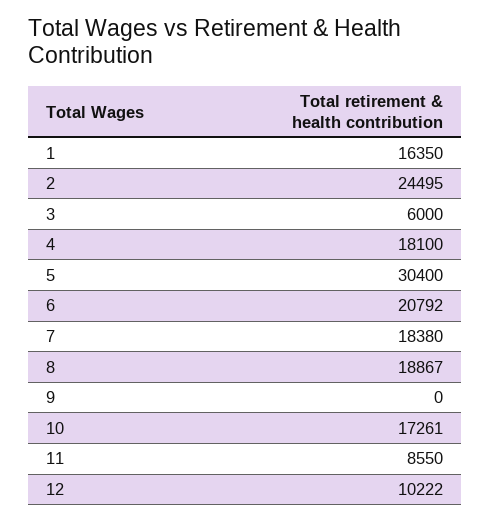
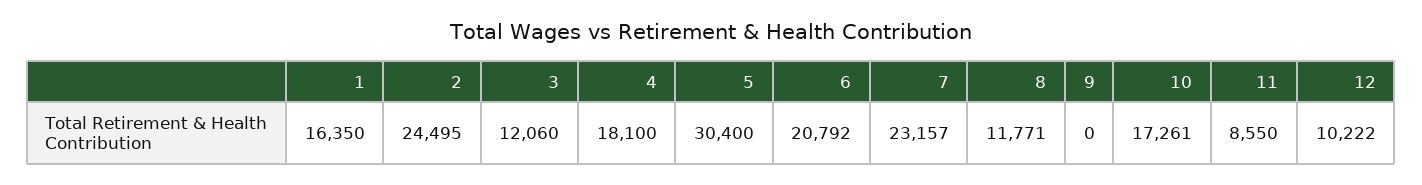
3: 6000 -> 12060
7: 18380 -> 23157
8: 18867 -> 11771

